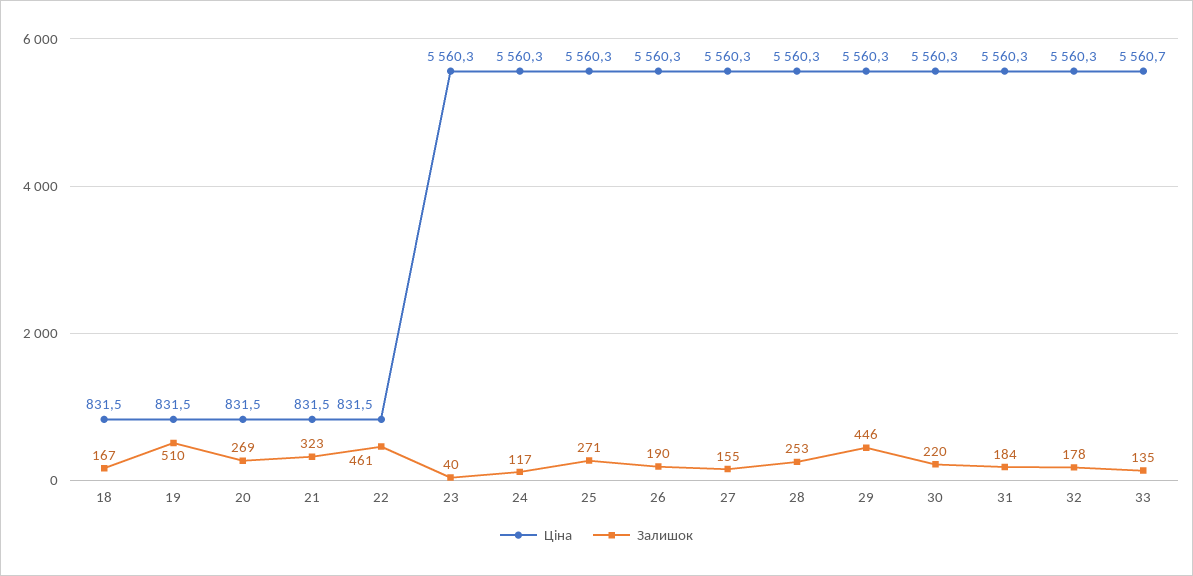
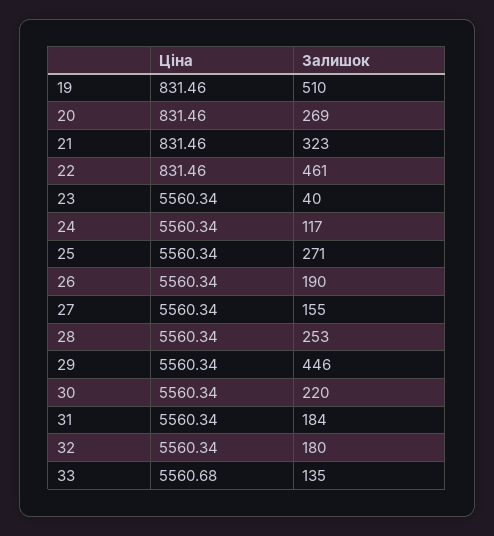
Ціна, 18: 831.5 -> none
Залишок, 18: 167 -> none
Залишок, 32: 178 -> 180

